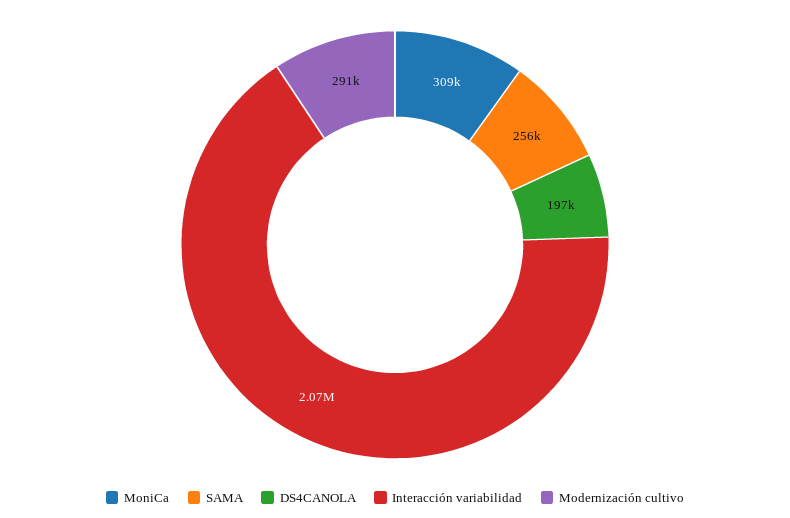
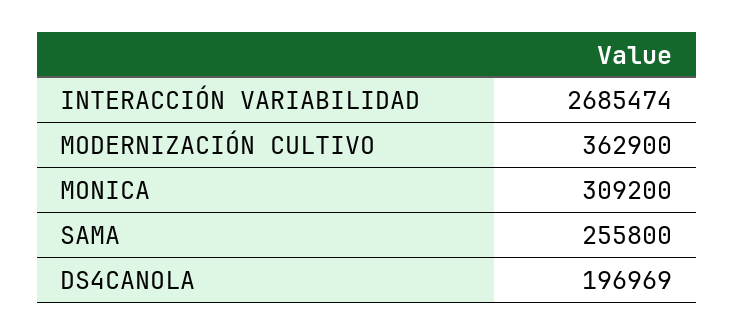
Interacción variabilidad: 2070000 -> 2685474
Modernización cultivo: 291000 -> 362900

